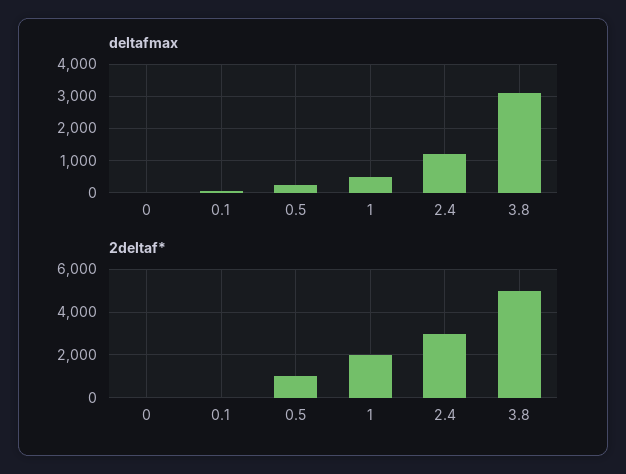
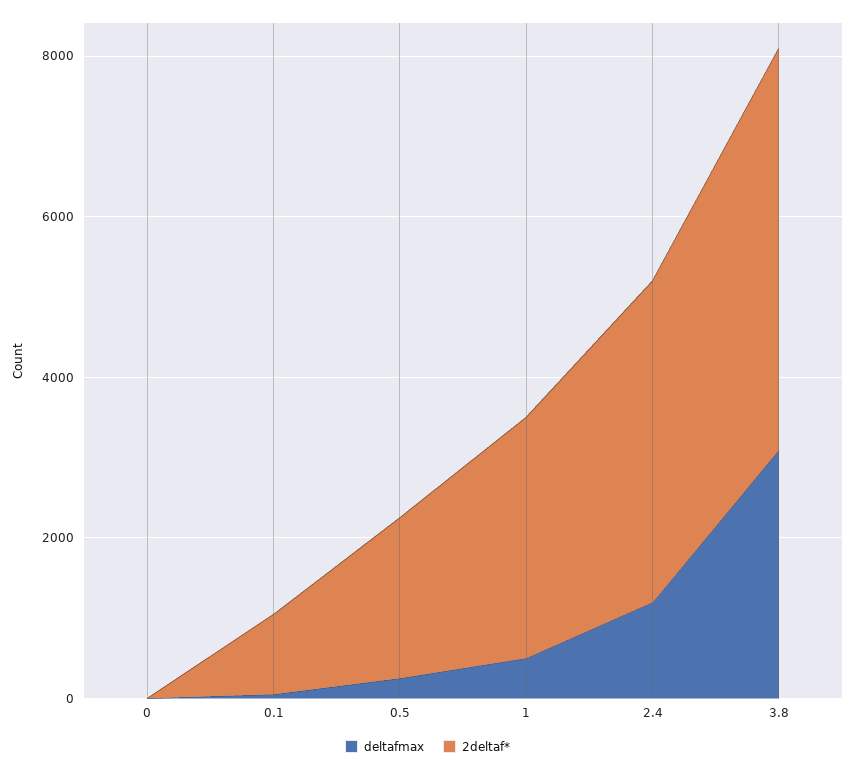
2deltaf*, 0.1: 0 -> 1000
2deltaf*, 0.5: 1000 -> 2000
2deltaf*, 1: 2000 -> 3000
2deltaf*, 2.4: 3000 -> 4000

